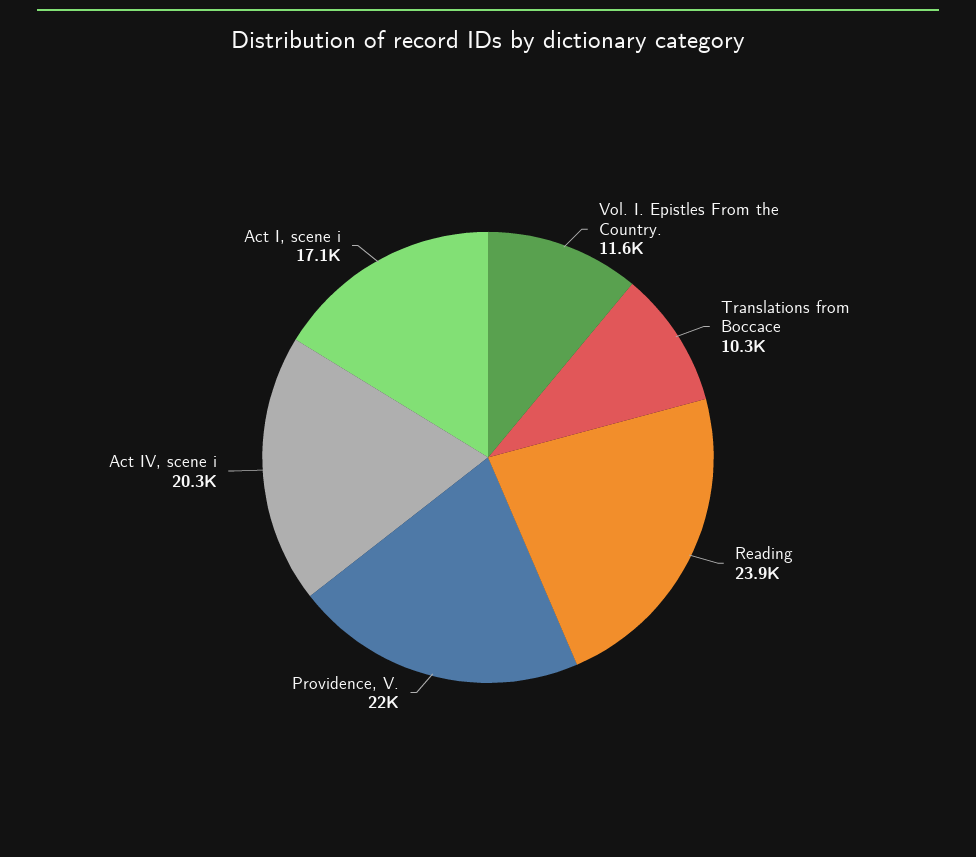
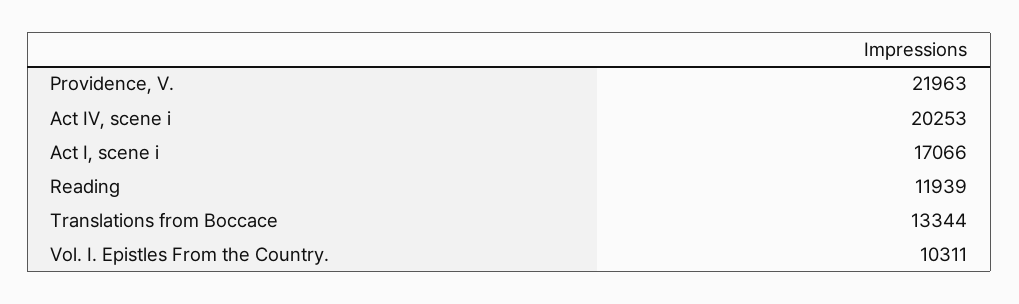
Vol. I. Epistles From the Country.: 11600 -> 10311
Translations from Boccace: 10300 -> 13344
Reading: 23900 -> 11939

